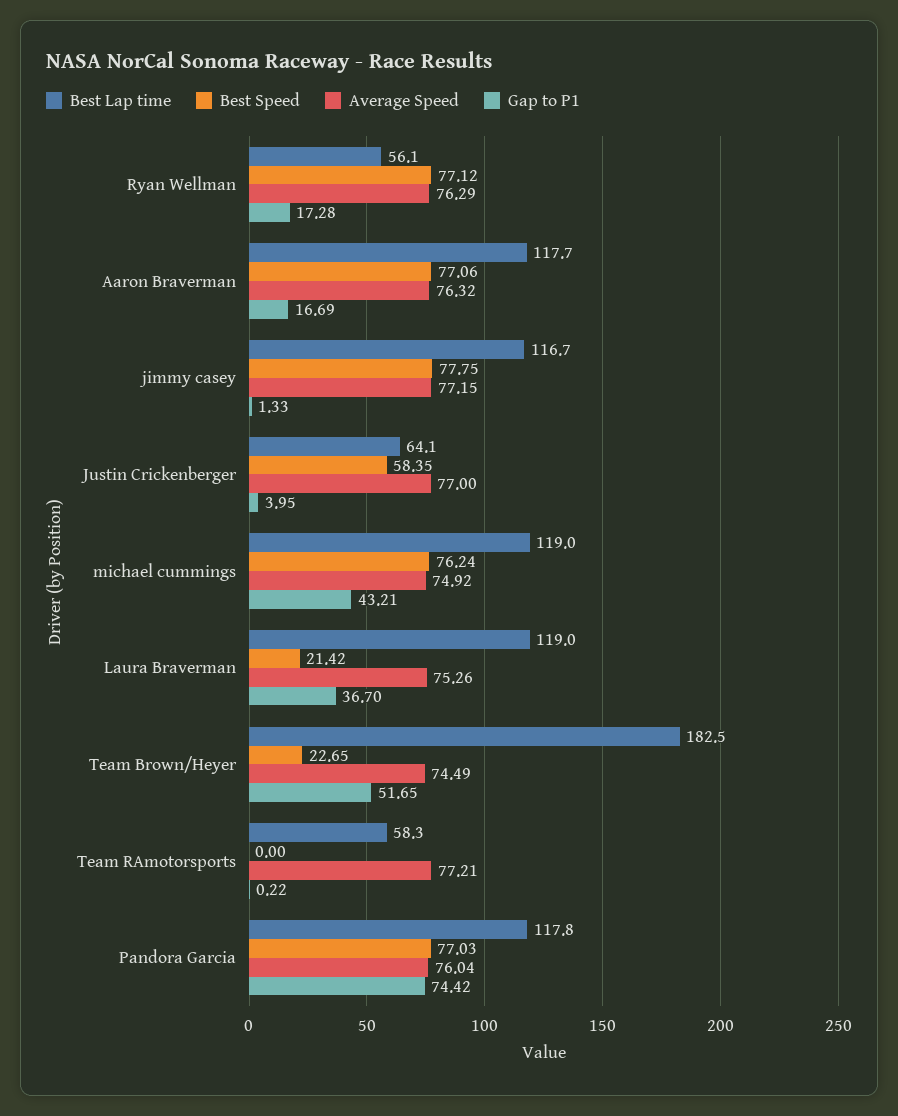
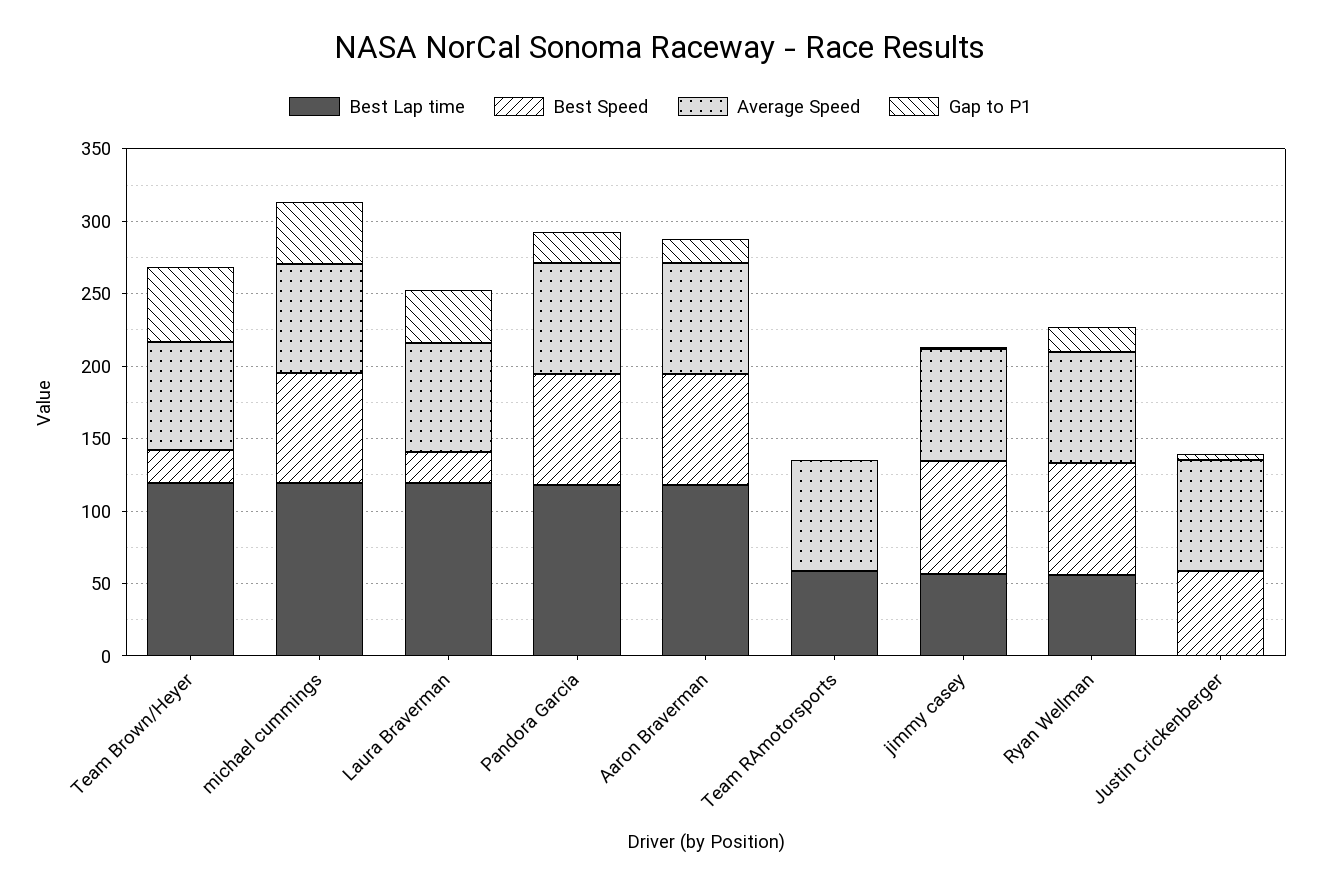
Best Lap time, jimmy casey: 116.7 -> 60
Best Lap time, Justin Crickenberger: 64.1 -> 0
Best Lap time, Team Brown/Heyer: 182.5 -> 120
Gap to P1, Pandora Garcia: 74.42 -> 20

